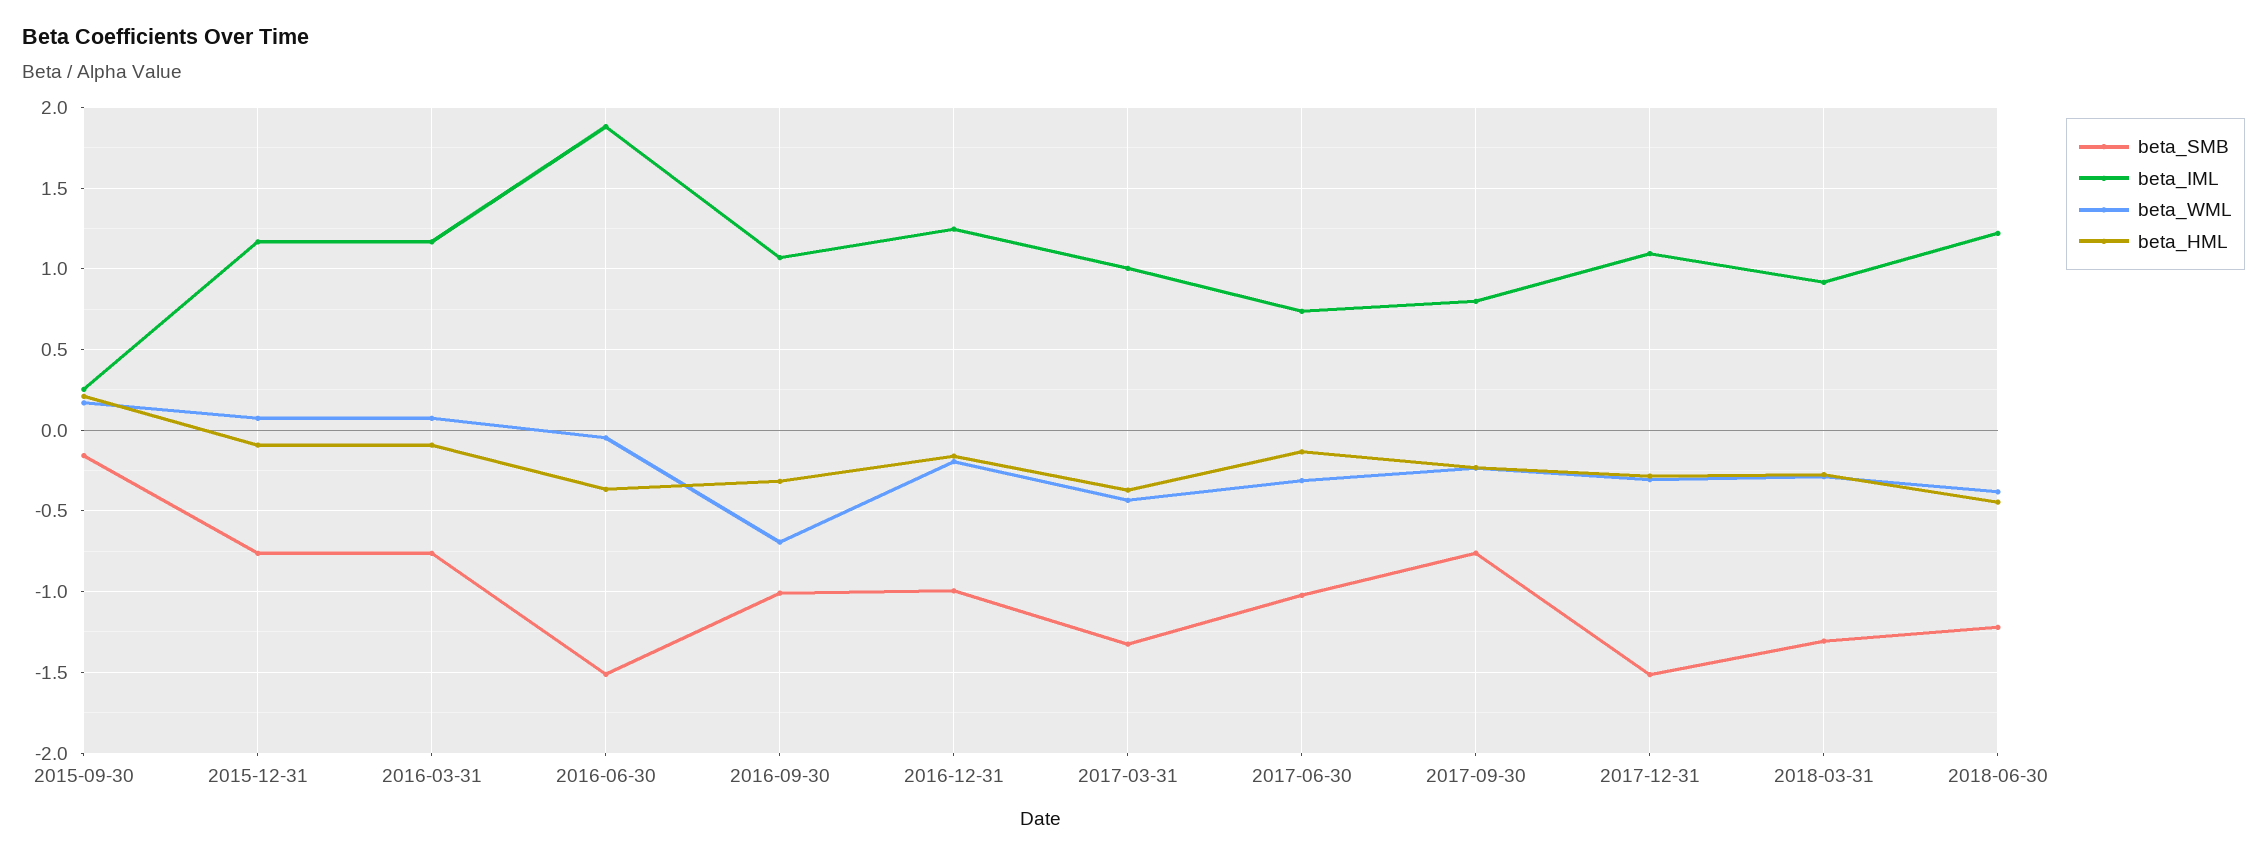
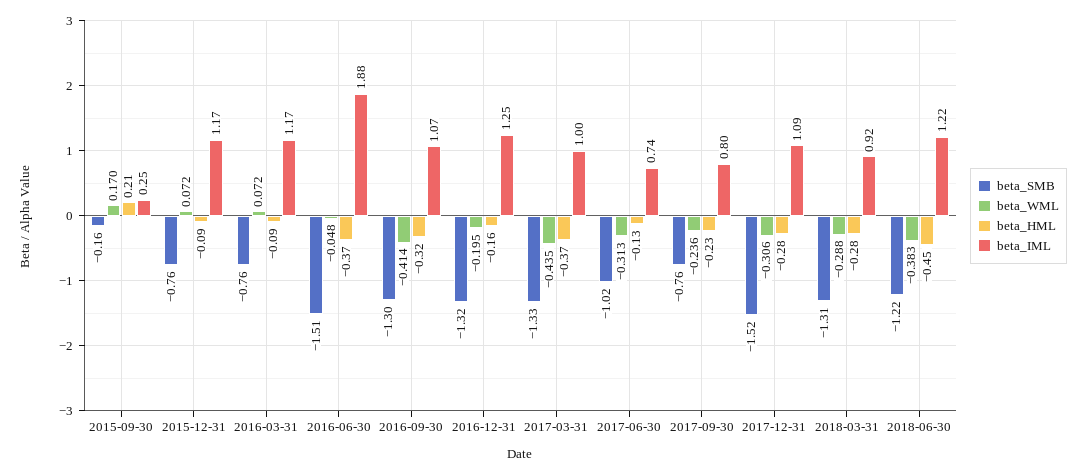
beta_SMB, 2016-09-30: -1 -> -1.3
beta_WML, 2016-09-30: -0.7 -> -0.414
beta_SMB, 2016-12-31: -1 -> -1.32

